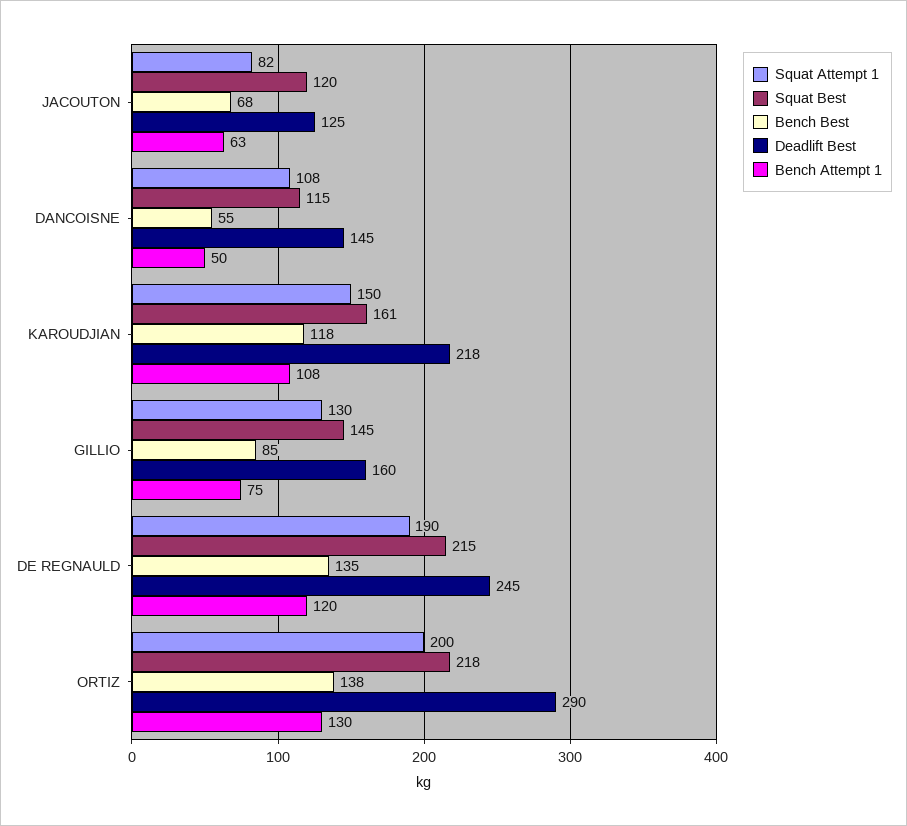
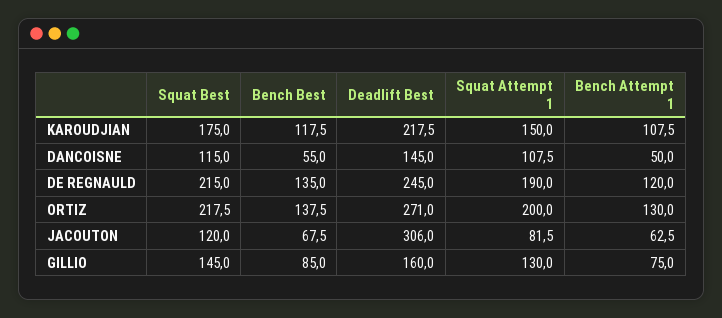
Deadlift Best, JACOUTON: 125 -> 306
Squat Best, KAROUDJIAN: 161 -> 175
Deadlift Best, ORTIZ: 290 -> 271

